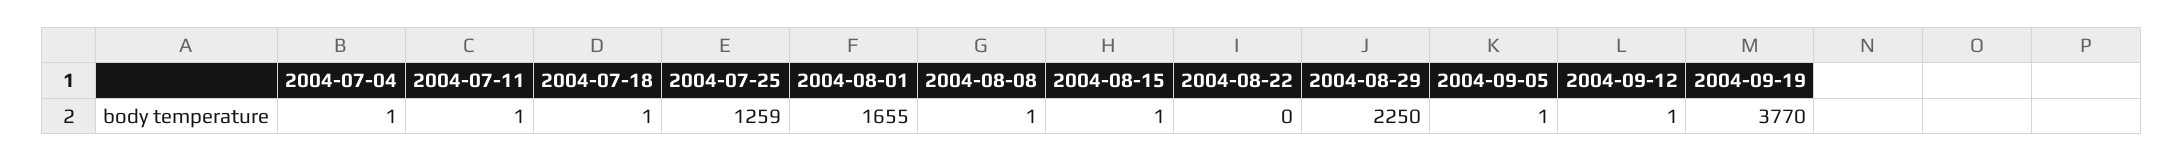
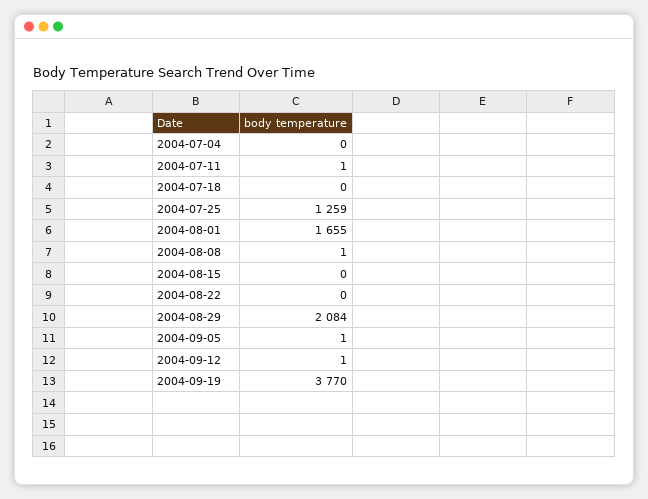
2004-07-04: 1 -> 0
2004-07-18: 1 -> 0
2004-08-15: 1 -> 0
2004-08-29: 2250 -> 2084

